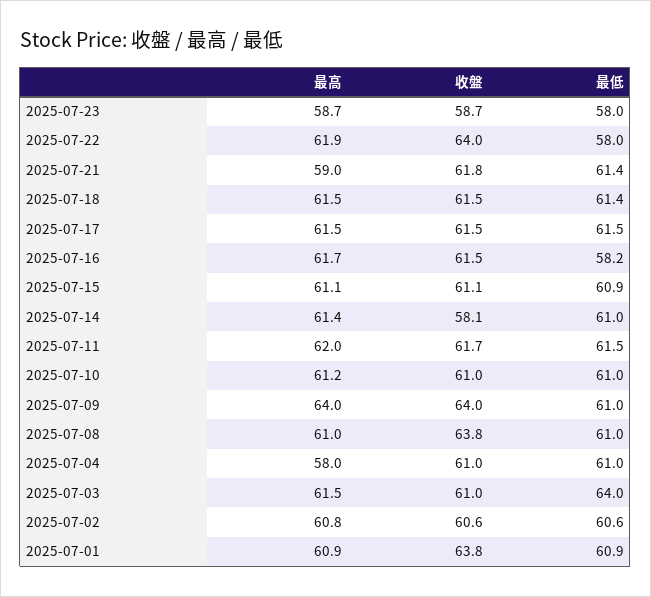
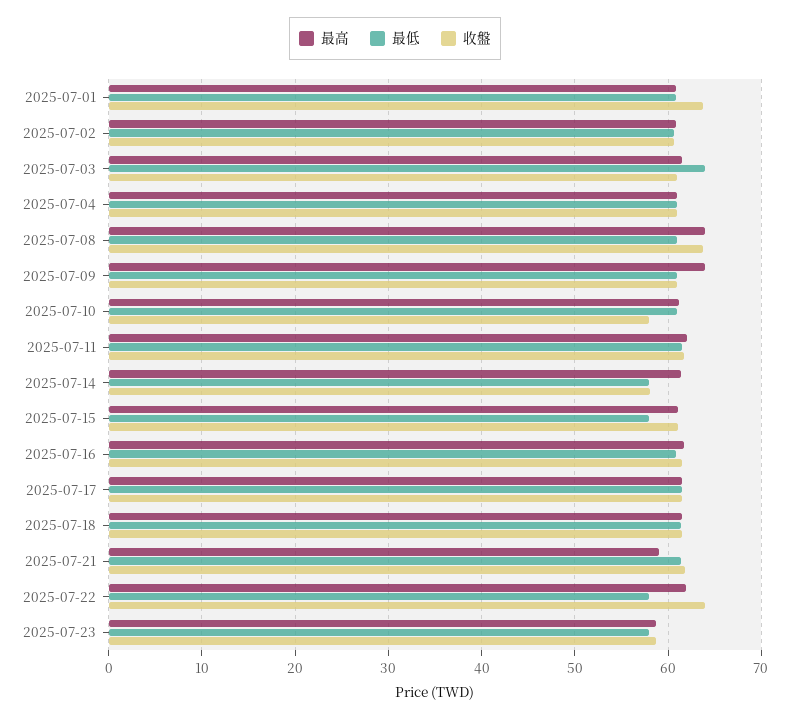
最低, 2025-07-16: 58.2 -> 61
最低, 2025-07-15: 60.9 -> 58
最低, 2025-07-14: 61 -> 58
收盤, 2025-07-10: 61 -> 58
收盤, 2025-07-09: 64 -> 61
最高, 2025-07-08: 61 -> 64
最高, 2025-07-04: 58 -> 61

